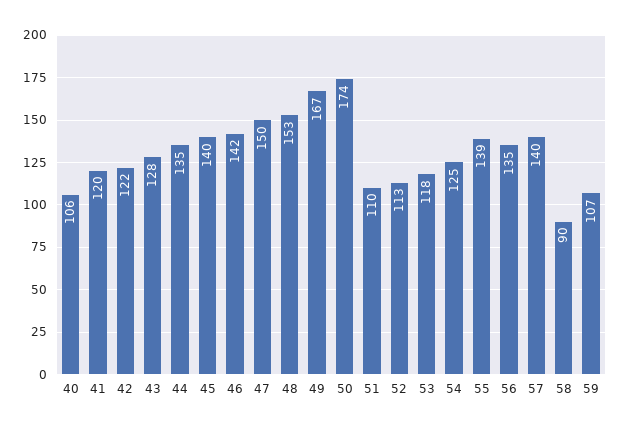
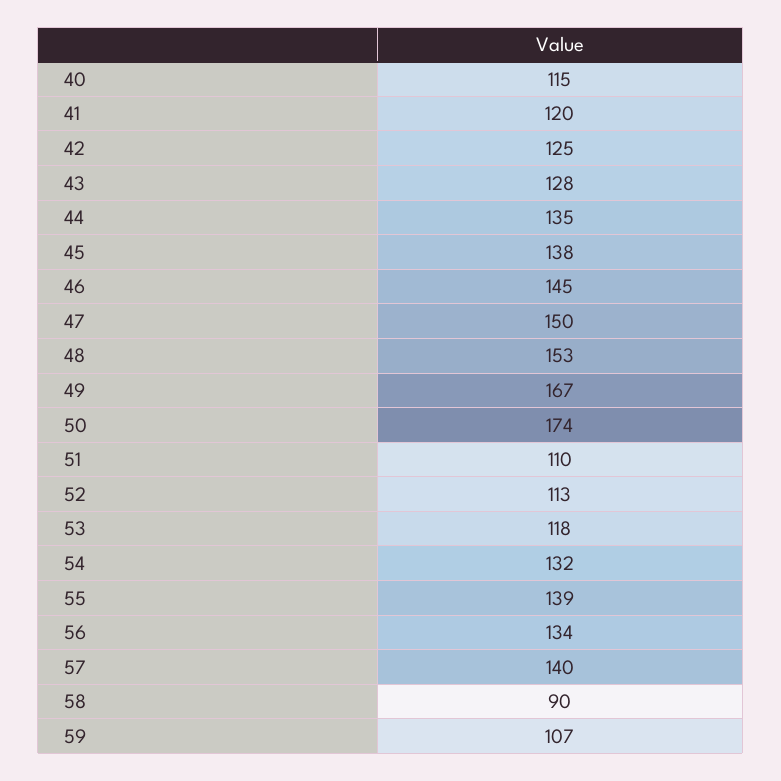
40: 106 -> 115
42: 122 -> 125
45: 140 -> 138
46: 142 -> 145
54: 125 -> 132
56: 135 -> 134

